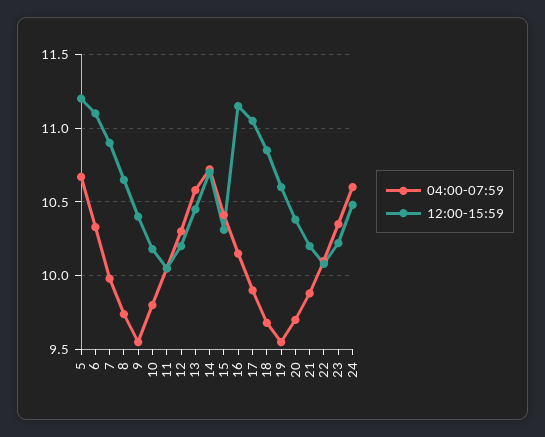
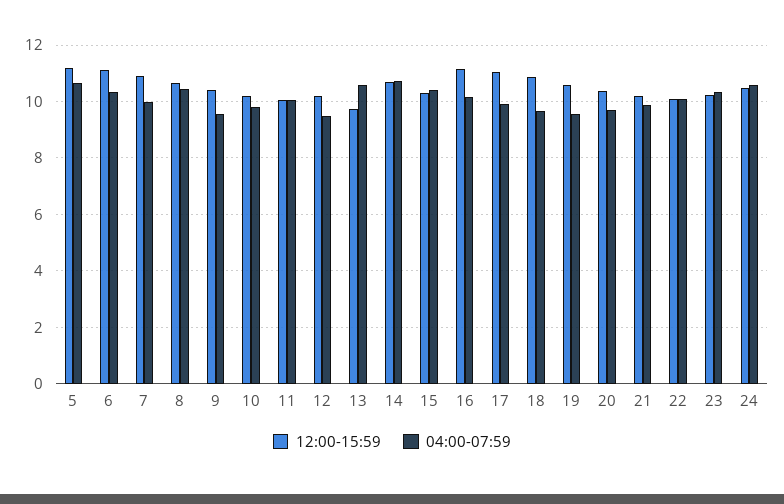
04:00-07:59, 8: 9.75 -> 10.5
04:00-07:59, 12: 10.3 -> 9.5
12:00-15:59, 13: 10.45 -> 9.75

